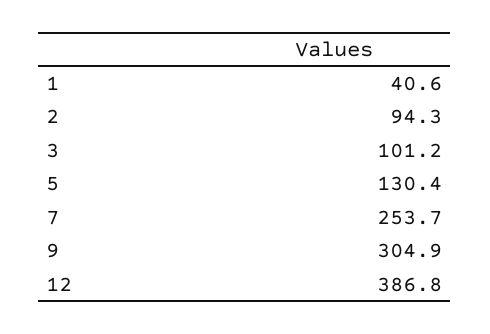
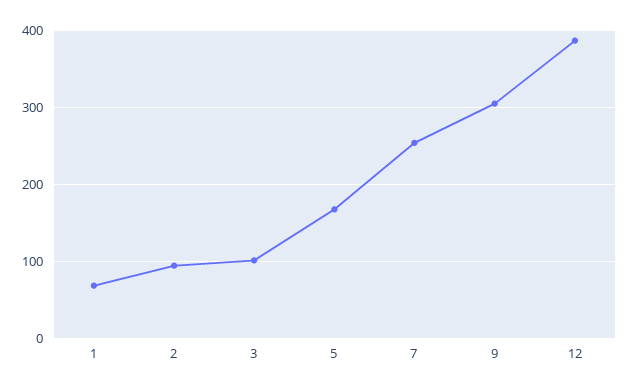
1: 40.6 -> 70
5: 130.4 -> 170

